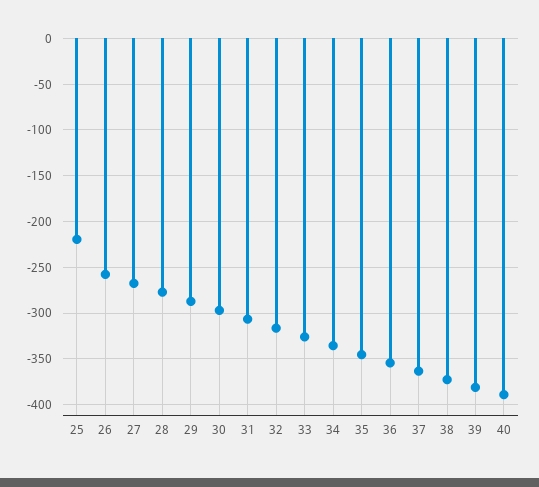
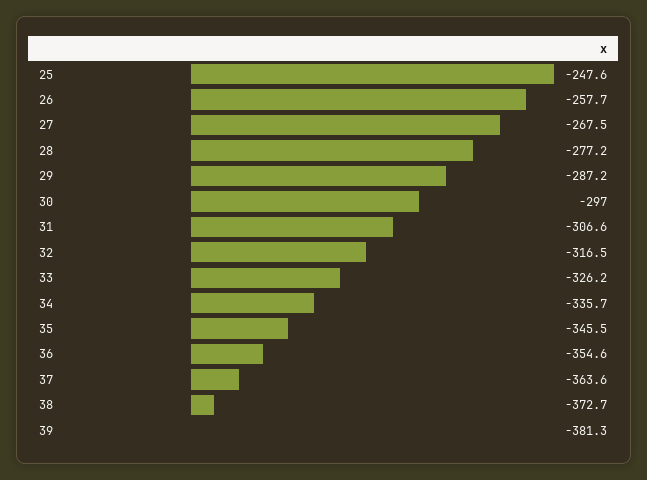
25: -220 -> -247.6
40: -390 -> none

